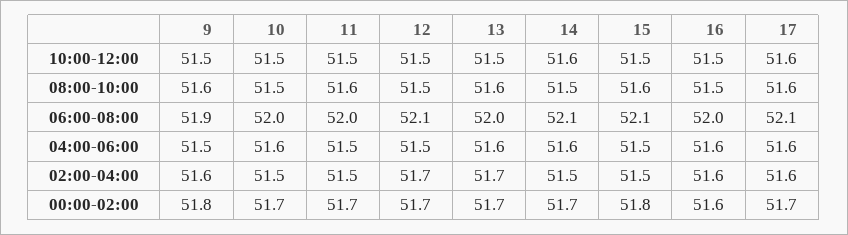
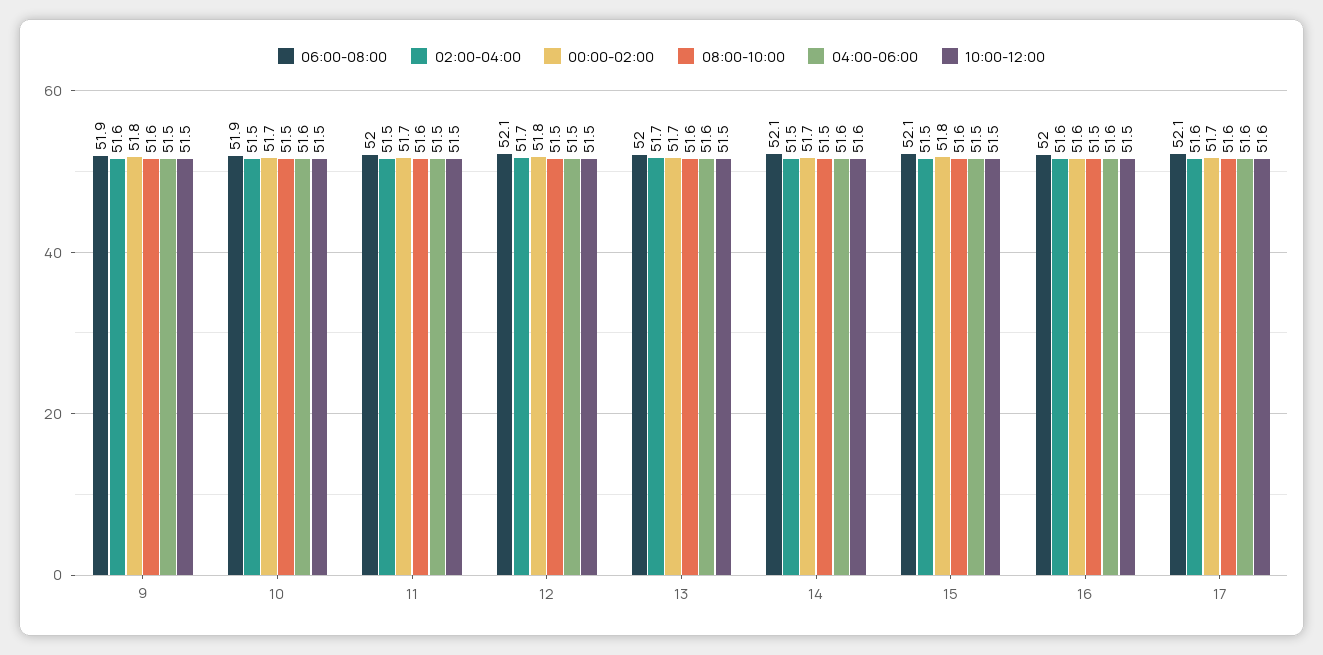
06:00-08:00, 10: 52 -> 51.9
00:00-02:00, 12: 51.7 -> 51.8

